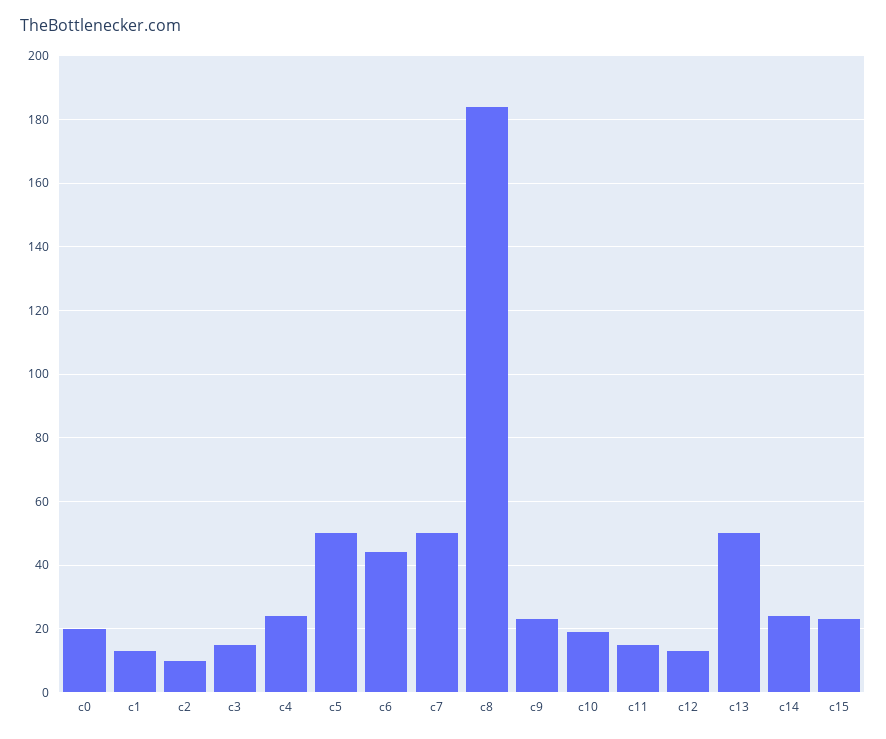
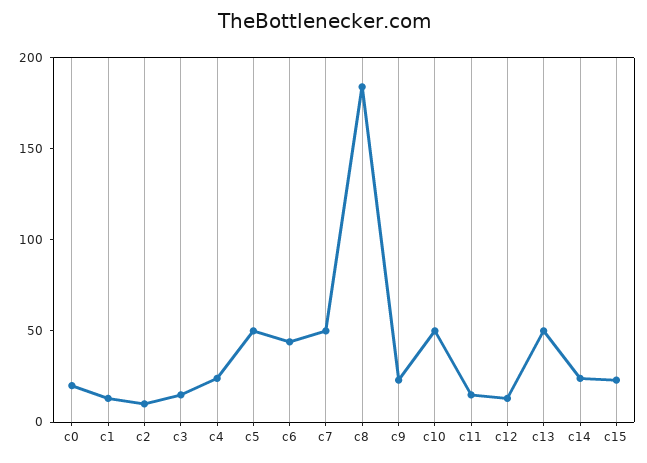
c10: 20 -> 50

